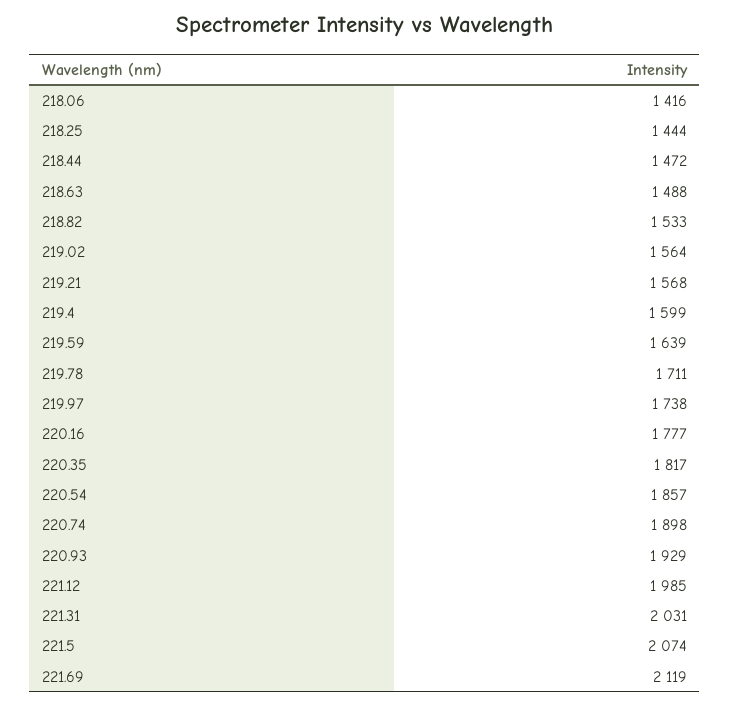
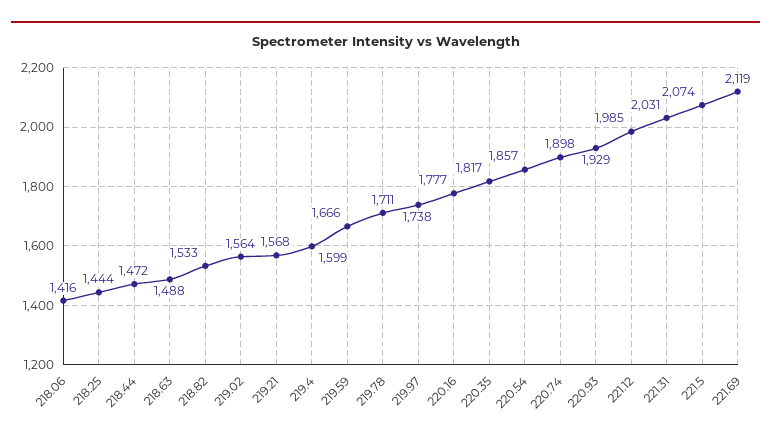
219.59: 1639 -> 1666

